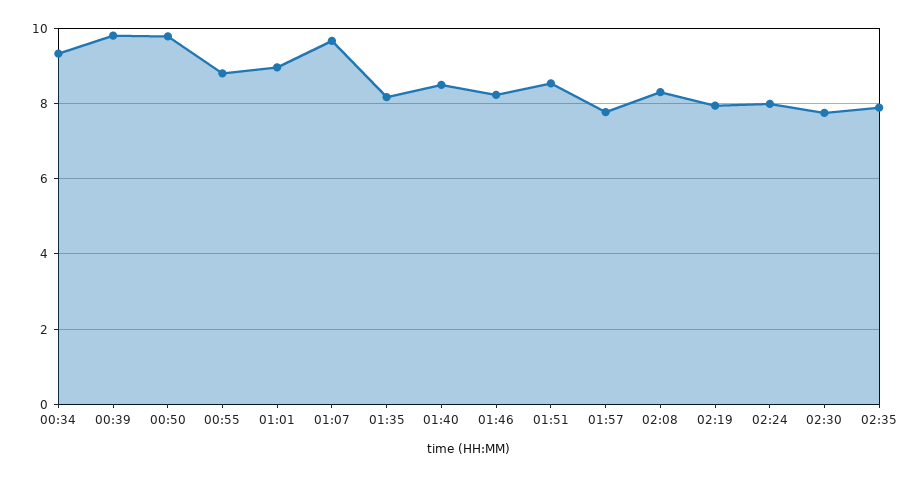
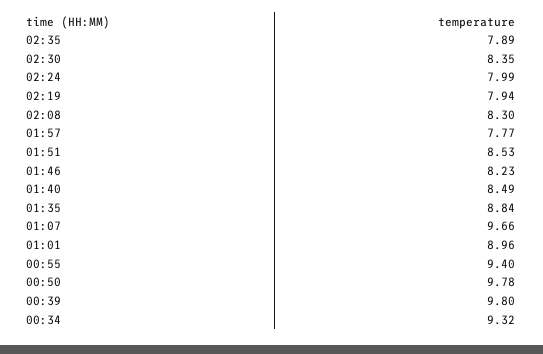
00:55: 8.8 -> 9.4
01:35: 8.2 -> 8.84
02:30: 7.8 -> 8.35

